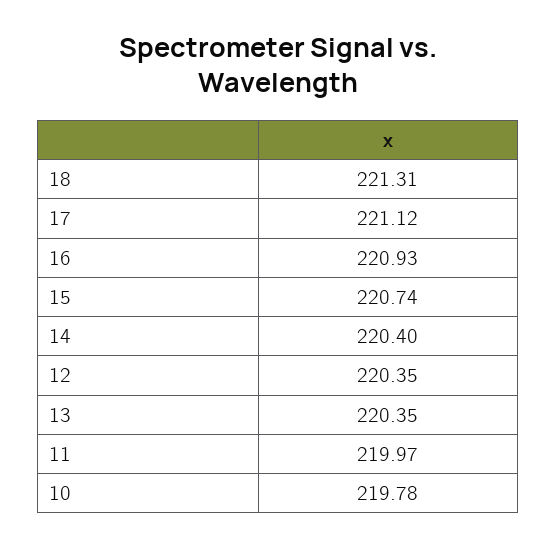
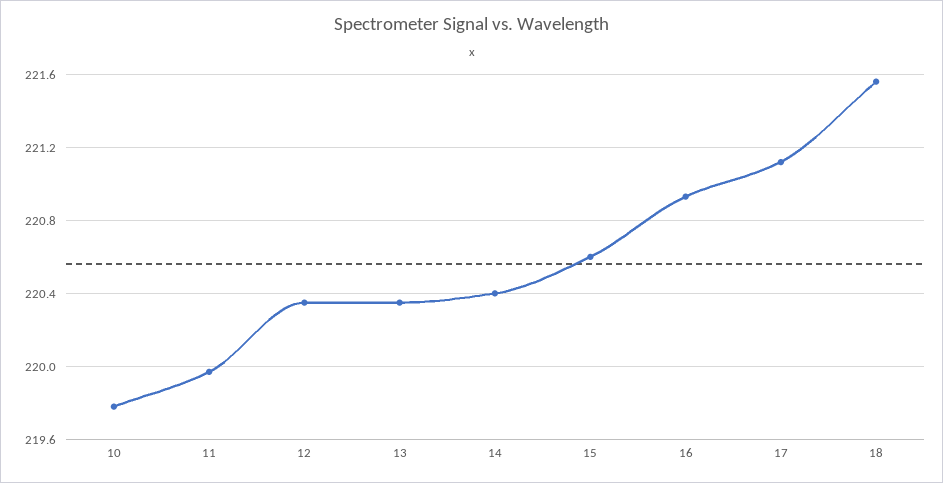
18: 221.31 -> 221.55
15: 220.74 -> 220.6

